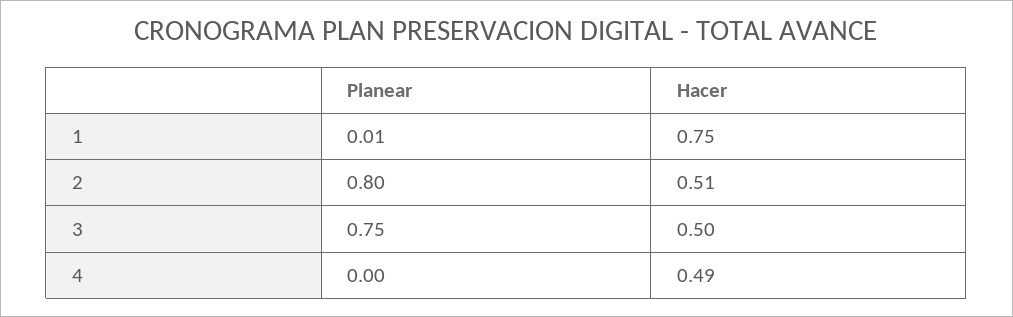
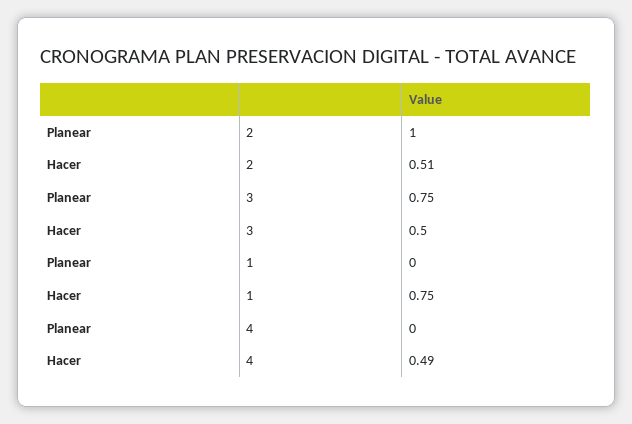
Planear, 1: 0.01 -> 0
Planear, 2: 0.8 -> 1

